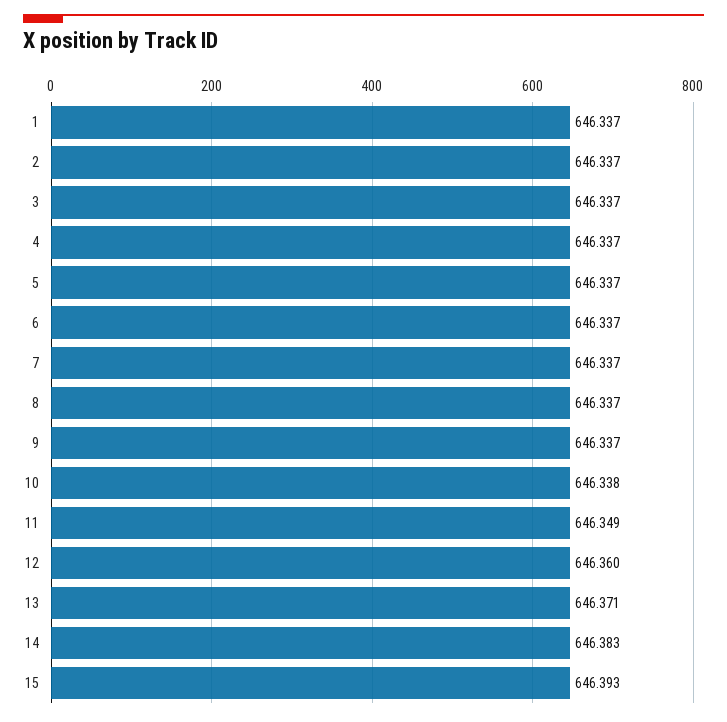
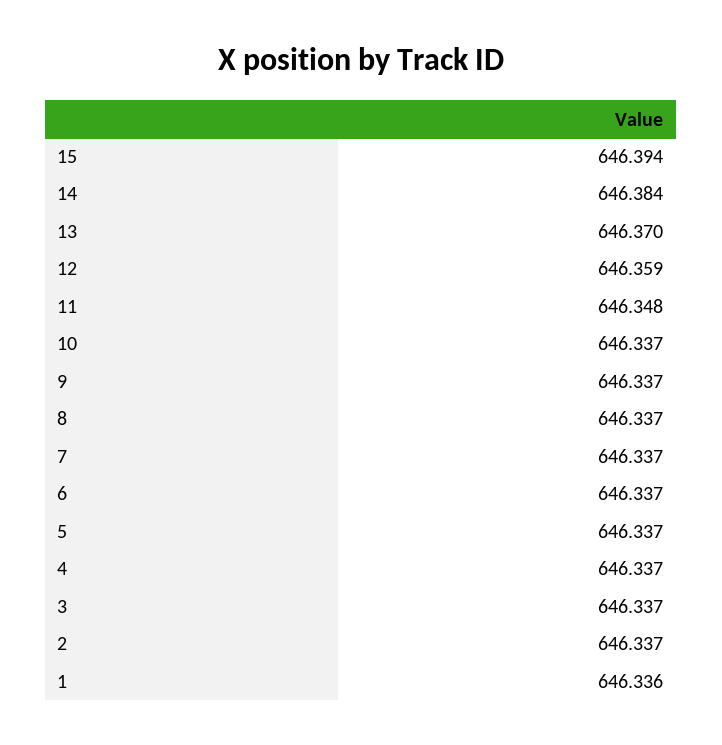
1: 646.337 -> 646.336
10: 646.338 -> 646.337
11: 646.349 -> 646.348
12: 646.36 -> 646.359
13: 646.371 -> 646.37
14: 646.383 -> 646.384
15: 646.393 -> 646.394

